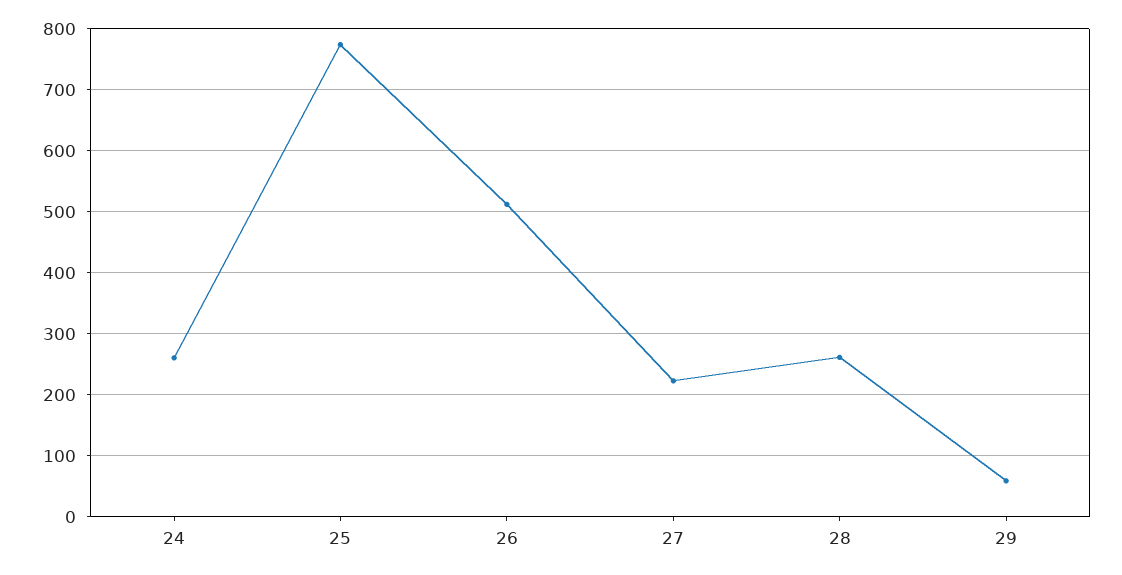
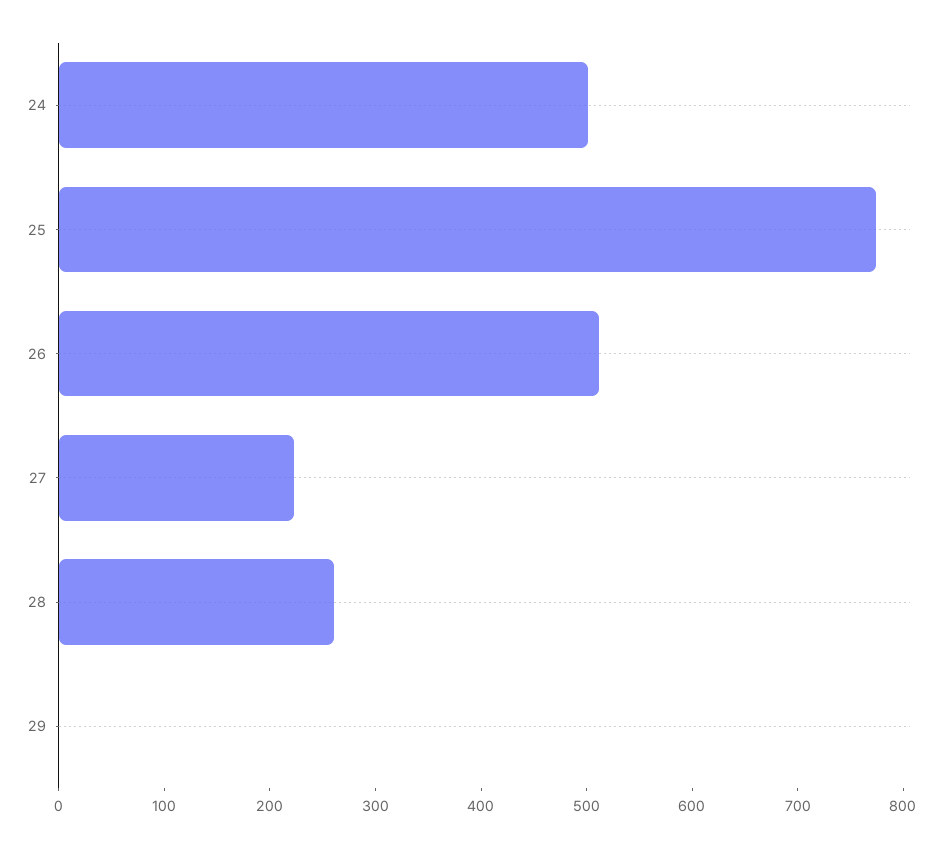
24: 260 -> 500
29: 60 -> 0

